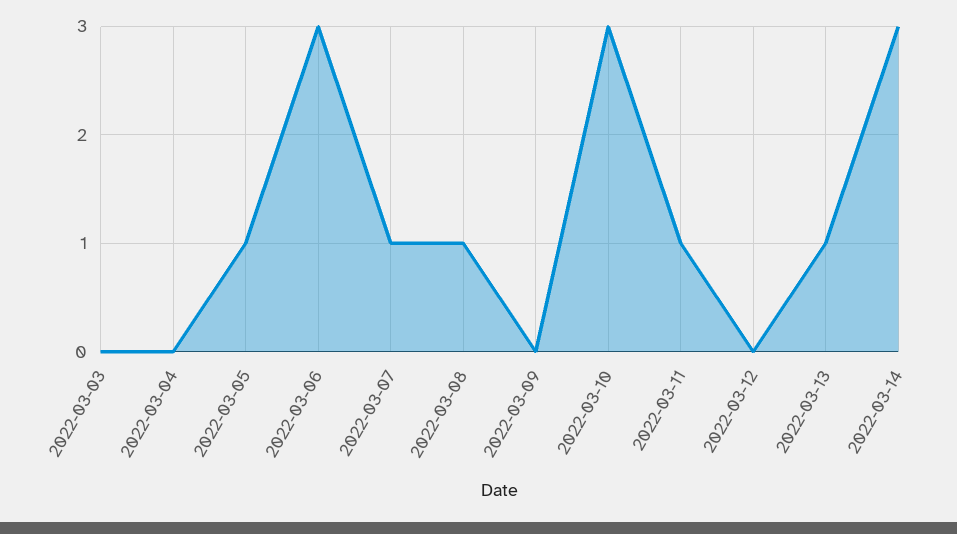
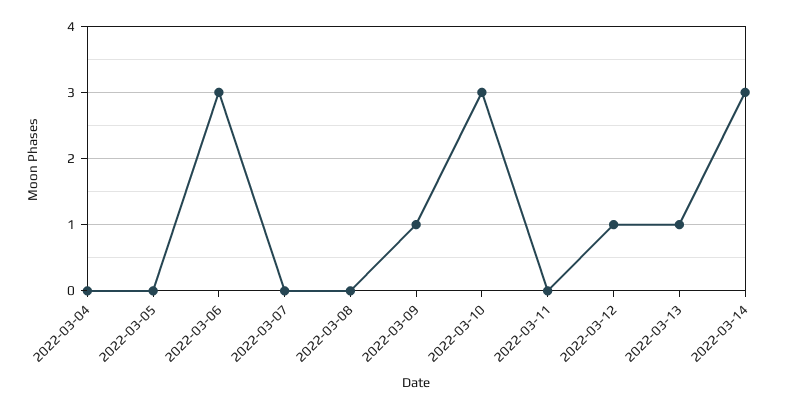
2022-03-03: 0 -> none
2022-03-05: 1 -> 0
2022-03-07: 1 -> 0
2022-03-08: 1 -> 0
2022-03-09: 0 -> 1
2022-03-11: 1 -> 0
2022-03-12: 0 -> 1

